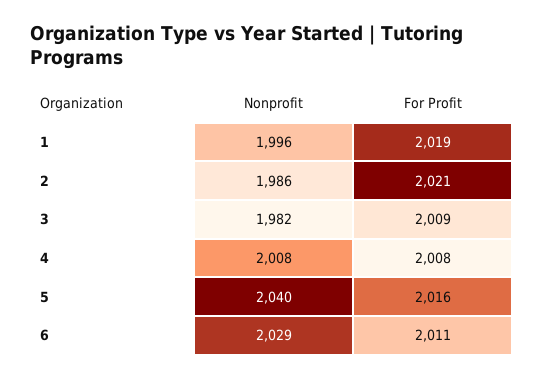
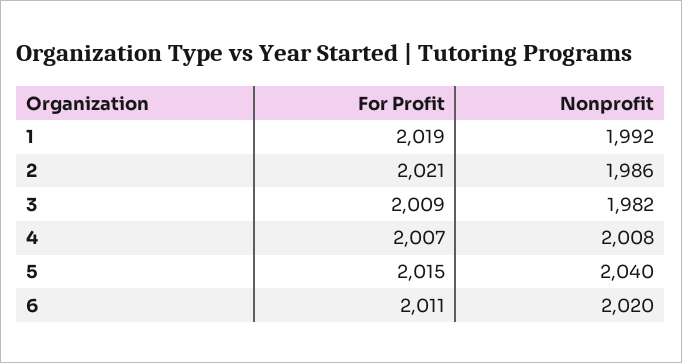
Nonprofit, 1: 1996 -> 1992
For Profit, 4: 2008 -> 2007
For Profit, 5: 2016 -> 2015
Nonprofit, 6: 2029 -> 2020

